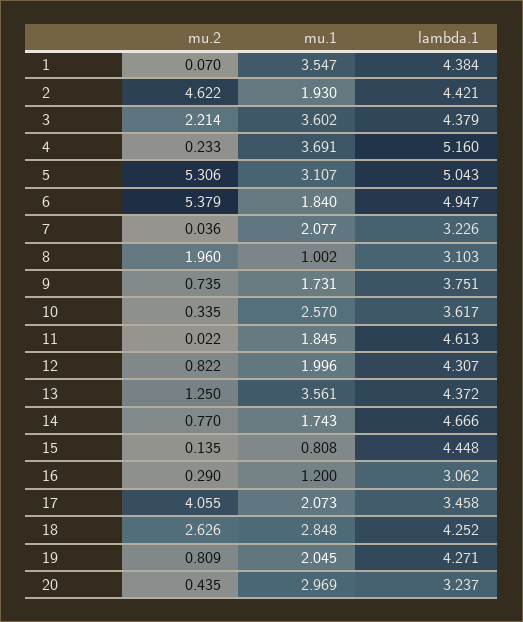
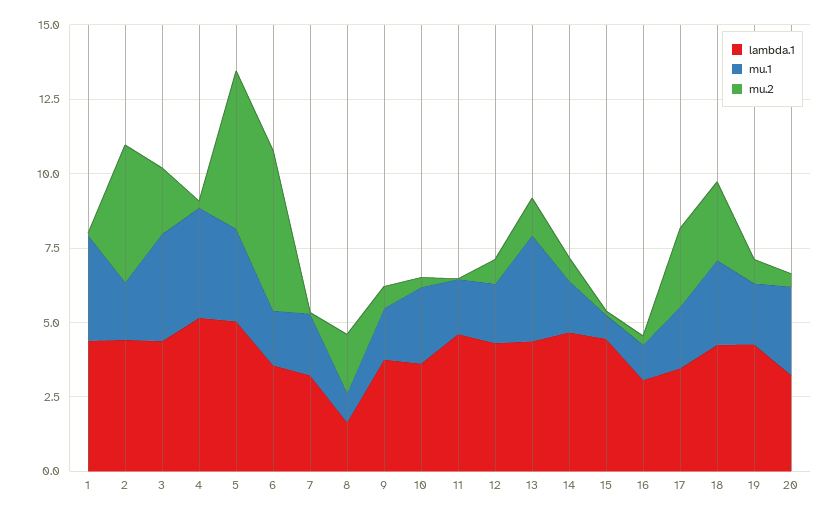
lambda.1, 6: 4.947 -> 3.5
lambda.1, 8: 3.103 -> 1.5
mu.2, 17: 4.055 -> 2.5

